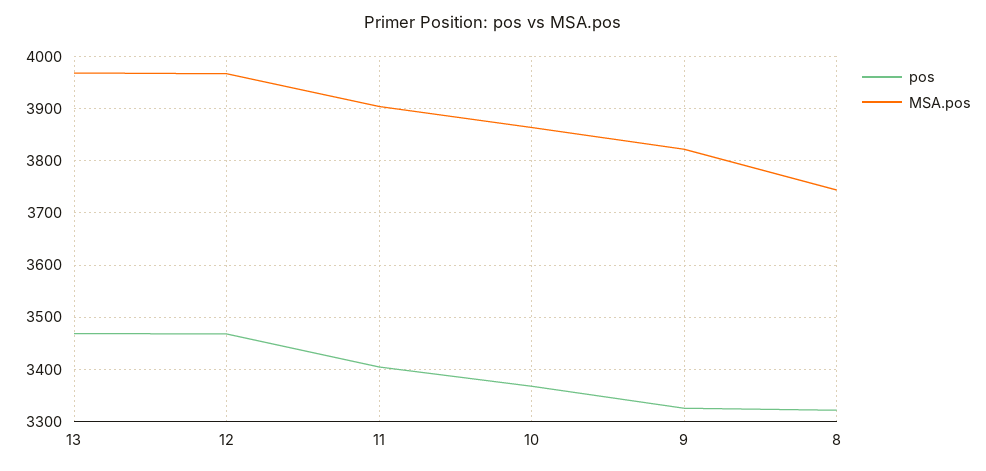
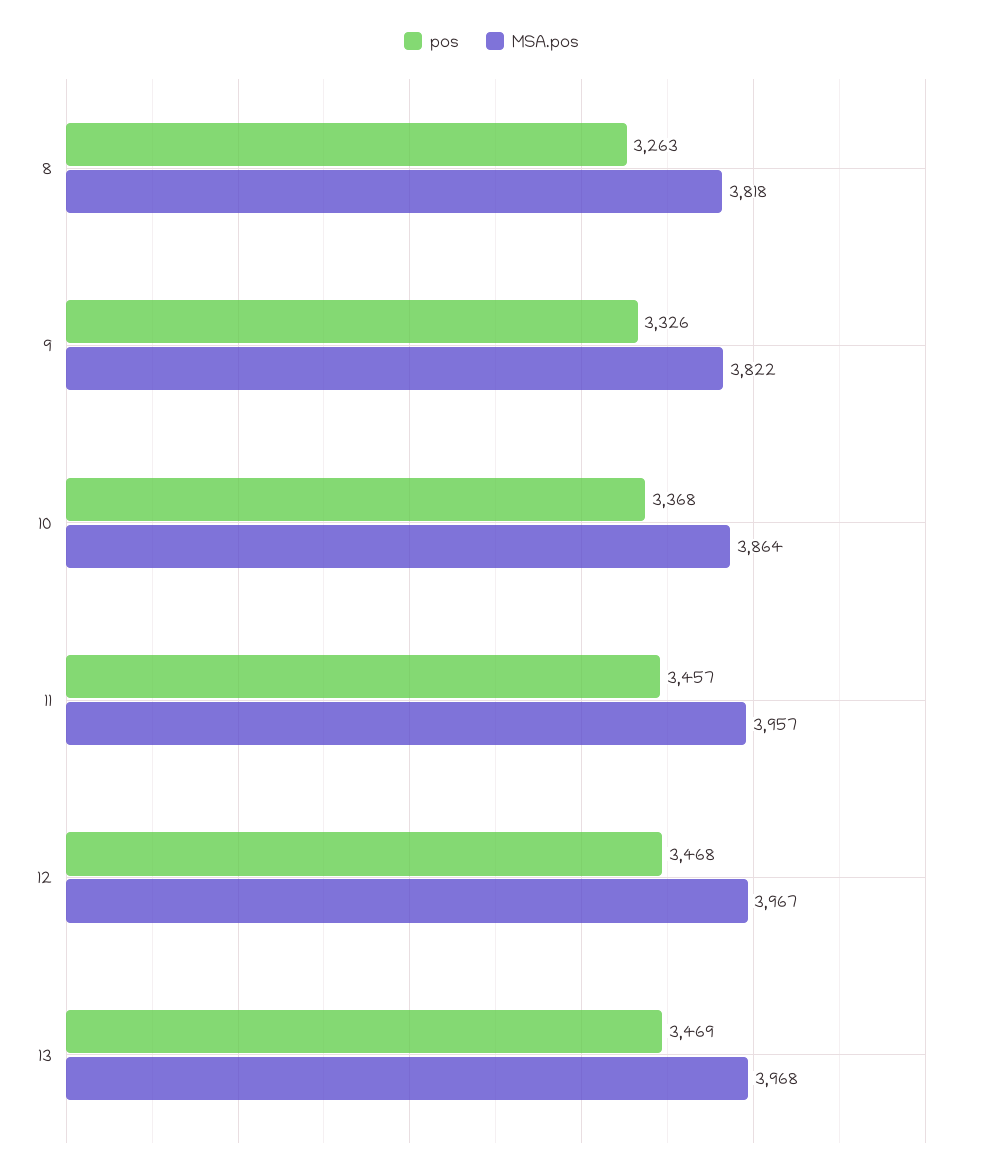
pos, 11: 3400 -> 3457
MSA.pos, 11: 3900 -> 3957
pos, 8: 3320 -> 3263
MSA.pos, 8: 3740 -> 3818

